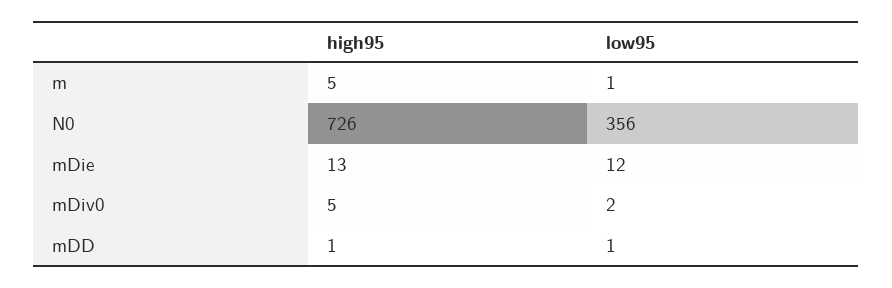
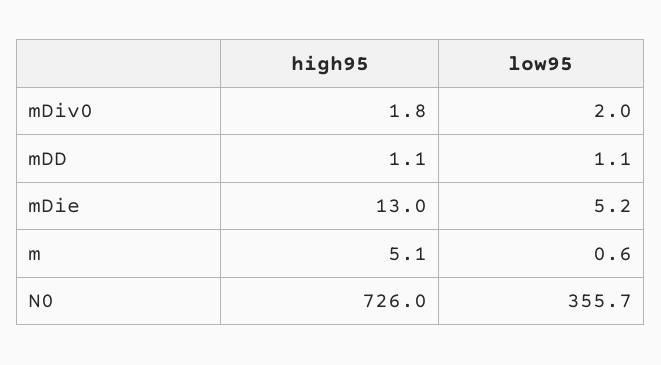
low95, mDie: 12 -> 5.2
high95, mDiv0: 5 -> 1.8

